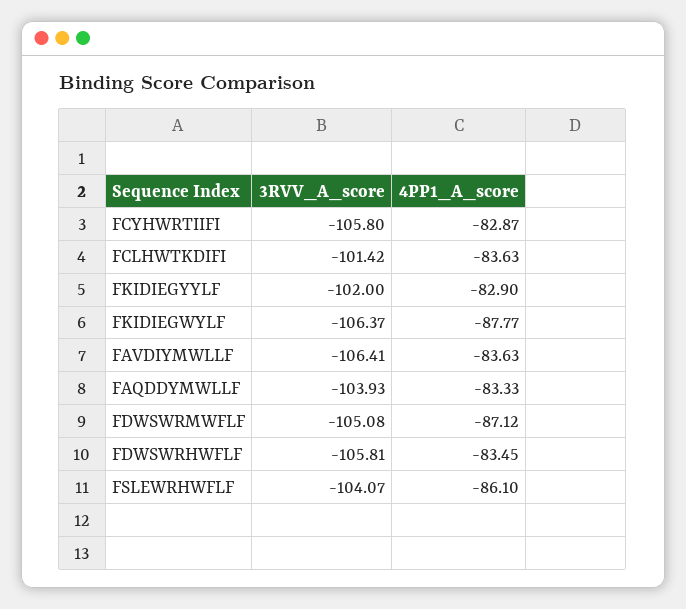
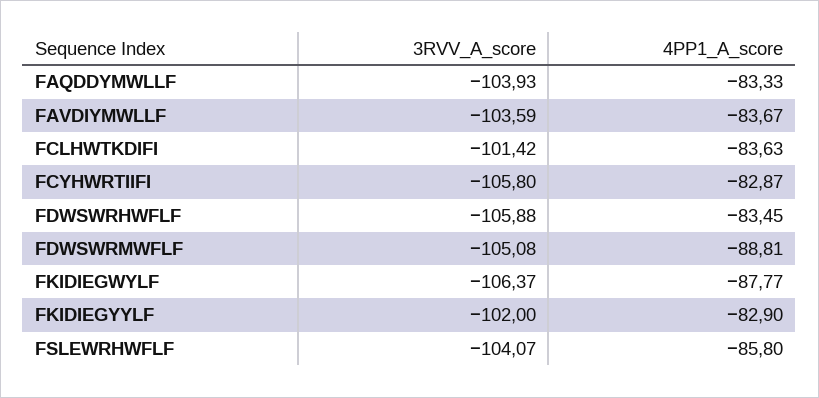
3RVV_A_score, FAVDIYMWLLF: -106.41 -> -103.59
4PP1_A_score, FAVDIYMWLLF: -83.63 -> -83.67
4PP1_A_score, FDWSWRMWFLF: -87.12 -> -88.81
3RVV_A_score, FDWSWRHWFLF: -105.81 -> -105.88
4PP1_A_score, FSLEWRHWFLF: -86.1 -> -85.8

